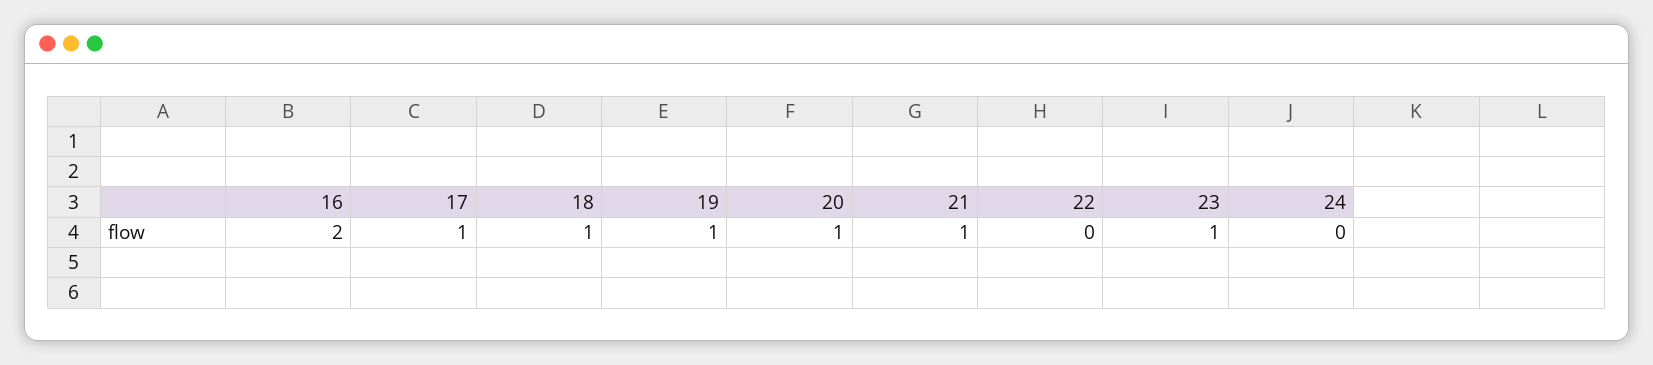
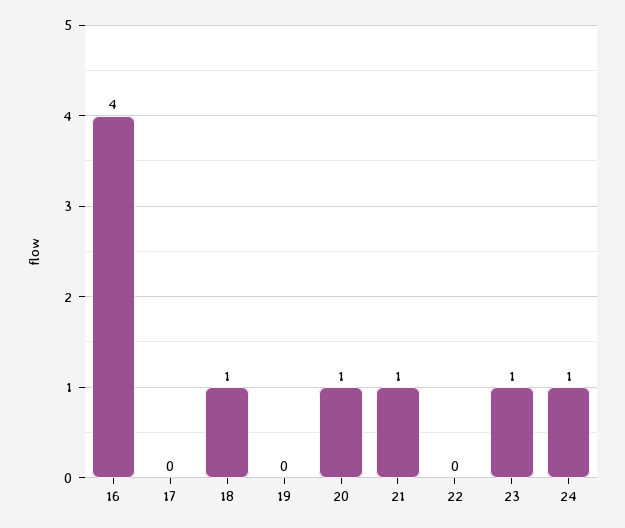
16: 2 -> 4
17: 1 -> 0
19: 1 -> 0
24: 0 -> 1

